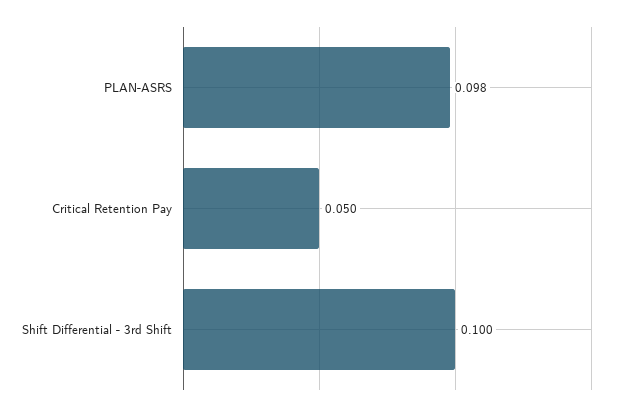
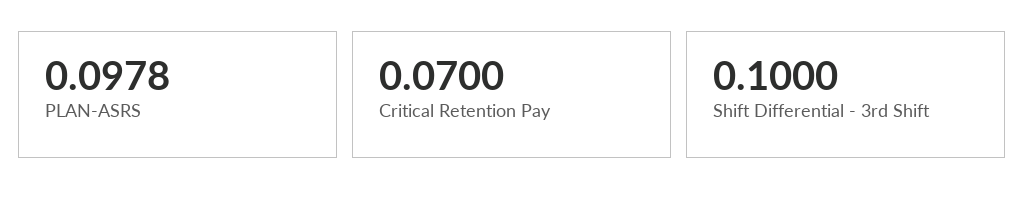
Critical Retention Pay: 0.05 -> 0.07

